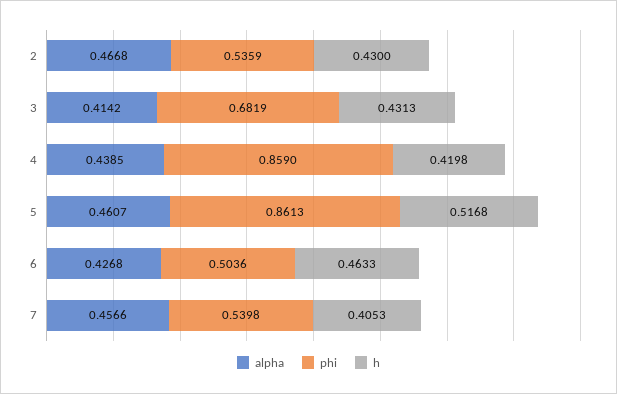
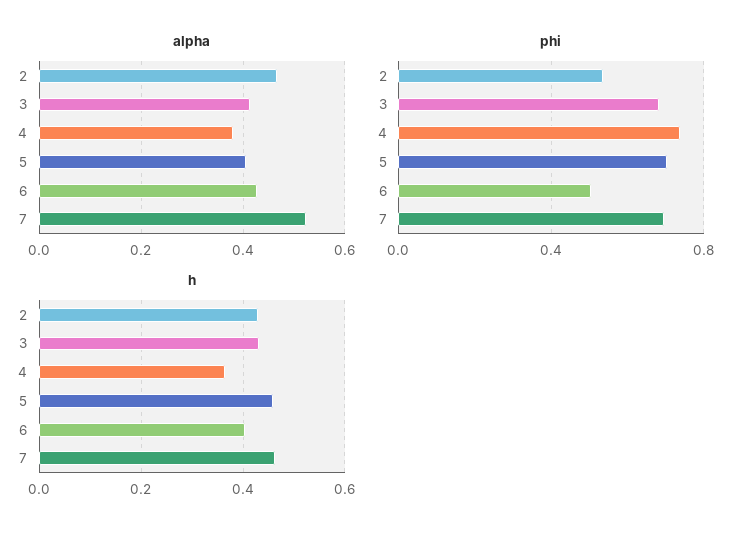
alpha, 4: 0.4385 -> 0.38
phi, 4: 0.859 -> 0.75
h, 4: 0.4198 -> 0.36
alpha, 5: 0.4607 -> 0.4
phi, 5: 0.8613 -> 0.7
h, 5: 0.5168 -> 0.46
h, 6: 0.4633 -> 0.4
alpha, 7: 0.4566 -> 0.52
phi, 7: 0.5398 -> 0.7
h, 7: 0.4053 -> 0.46

